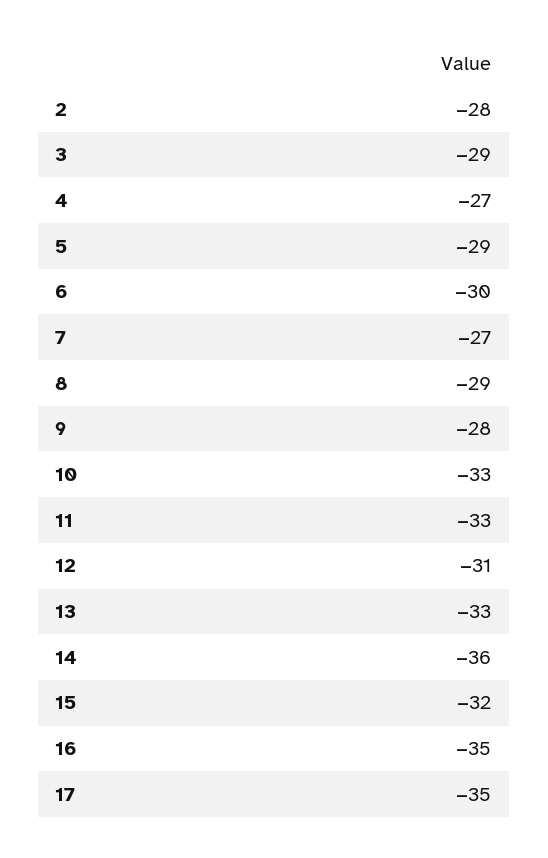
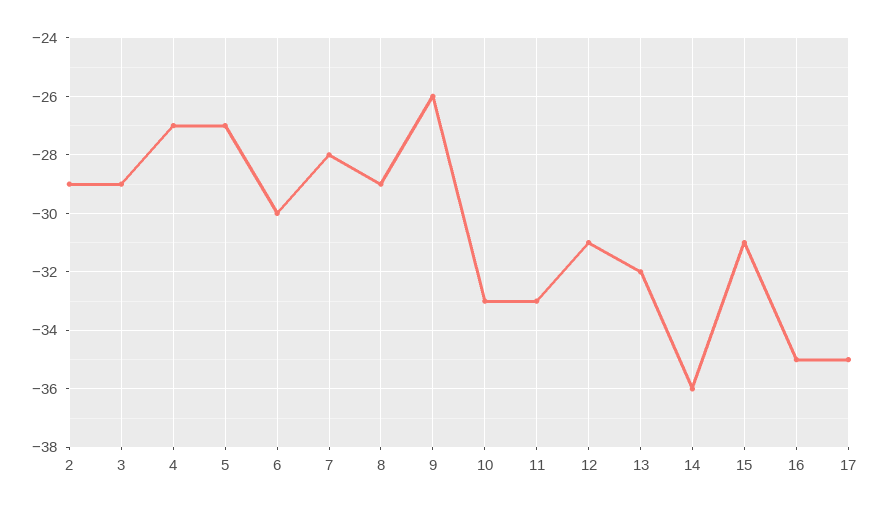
2: -28 -> -29
5: -29 -> -27
7: -27 -> -28
9: -28 -> -26
13: -33 -> -32
15: -32 -> -31

